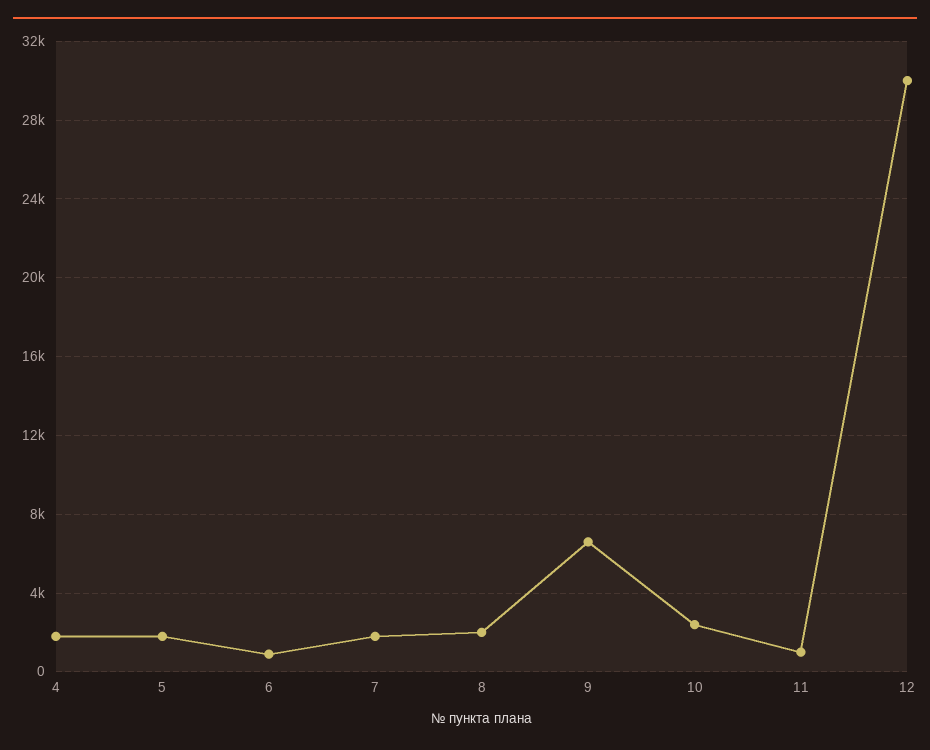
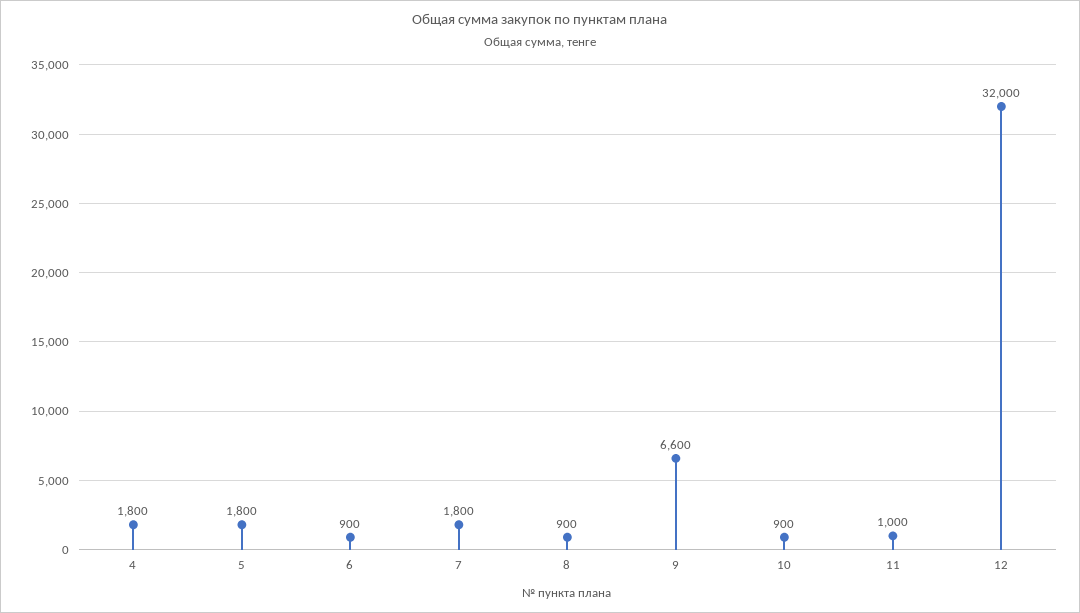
8: 2000 -> 900
10: 2500 -> 900
12: 30000 -> 32000

